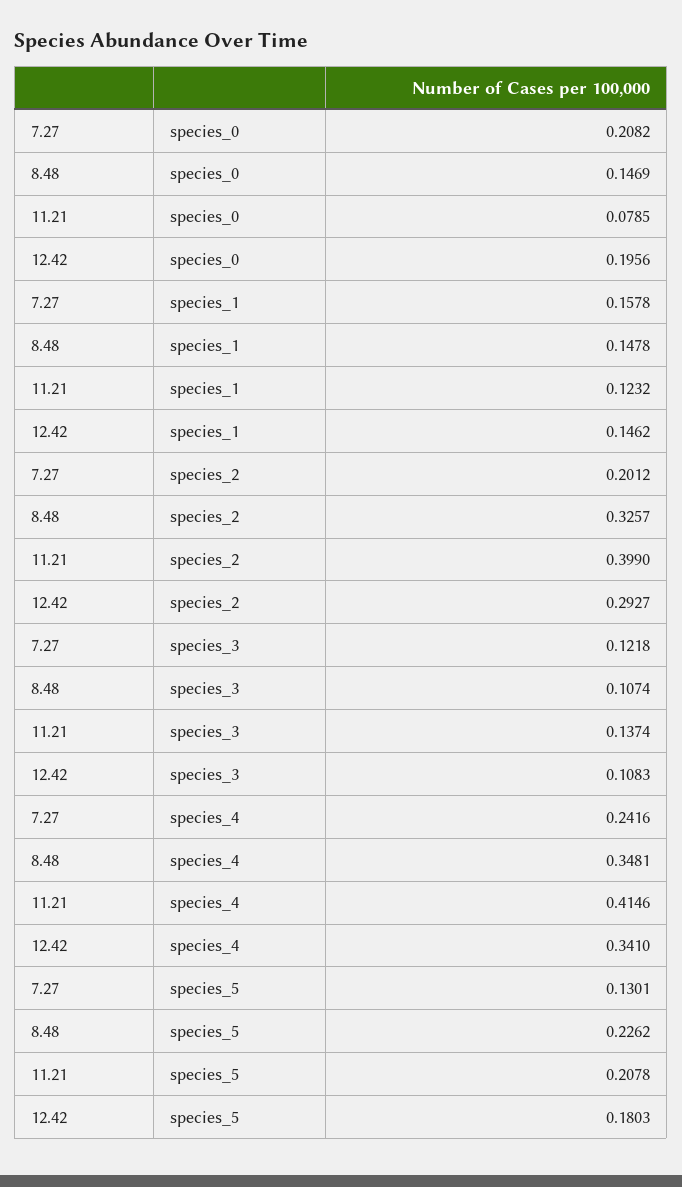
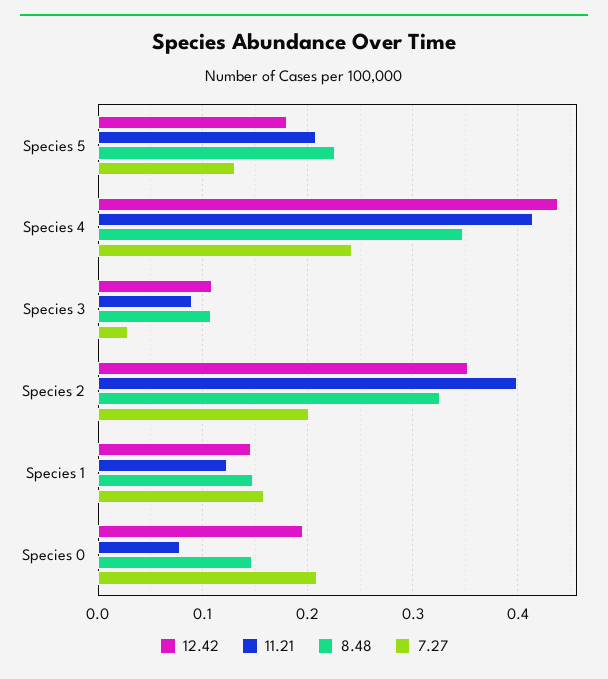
12.42, species_2: 0.2927 -> 0.35
7.27, species_3: 0.1218 -> 0.03
11.21, species_3: 0.1374 -> 0.09
12.42, species_4: 0.341 -> 0.44

